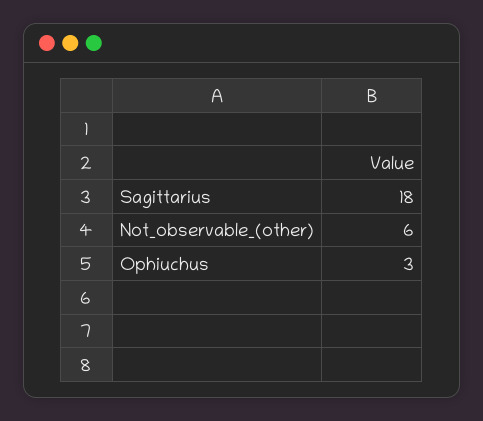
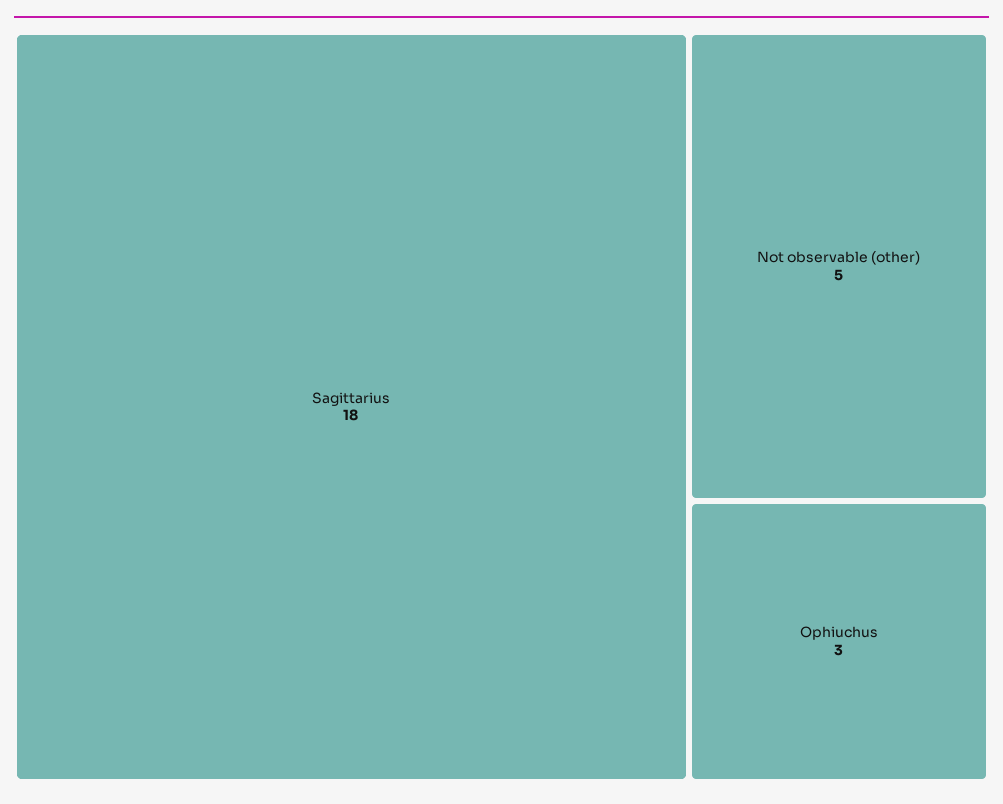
Not_observable_(other): 6 -> 5

